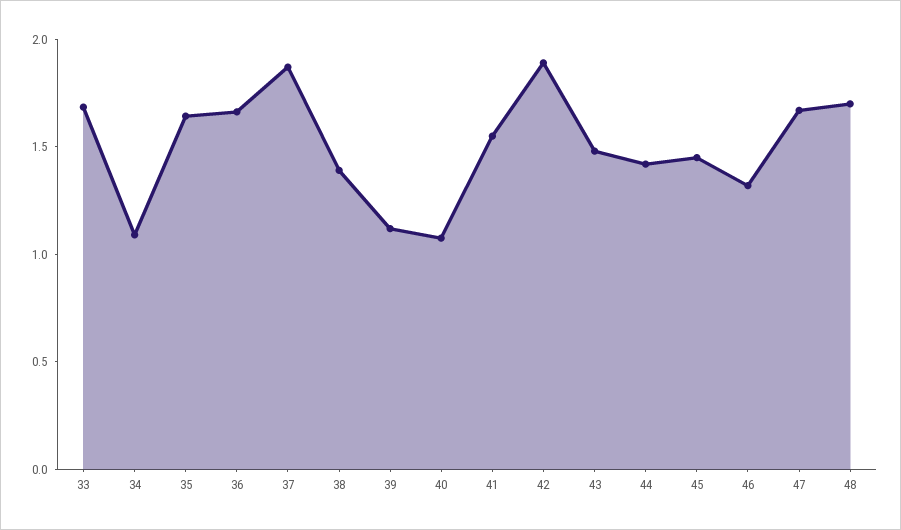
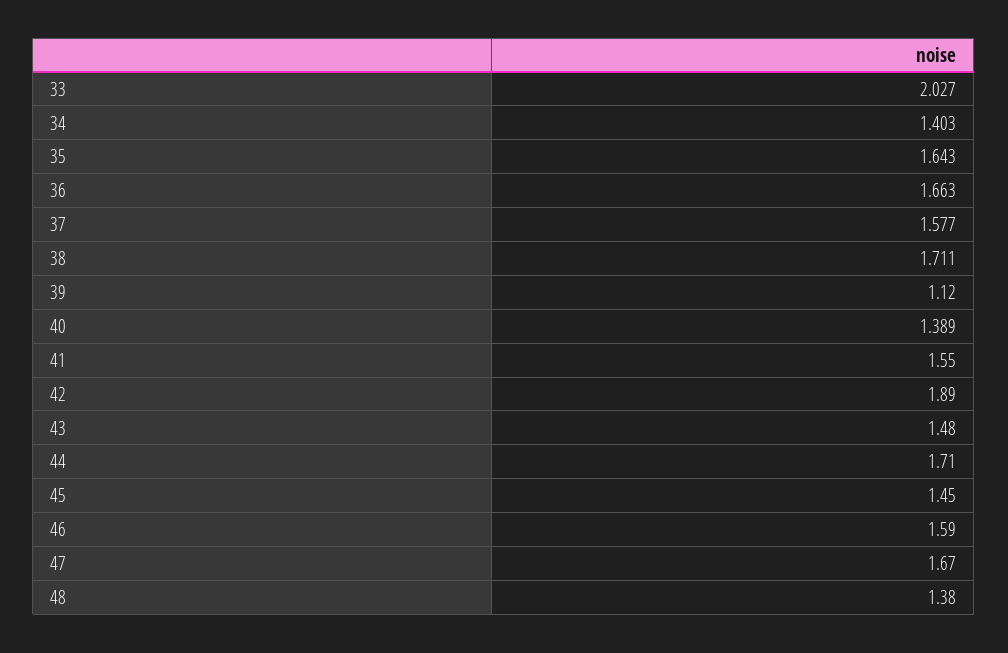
33: 1.7 -> 2.027
34: 1.1 -> 1.403
37: 1.9 -> 1.577
38: 1.4 -> 1.711
40: 1.1 -> 1.389
44: 1.4 -> 1.71
46: 1.3 -> 1.59
48: 1.7 -> 1.38

